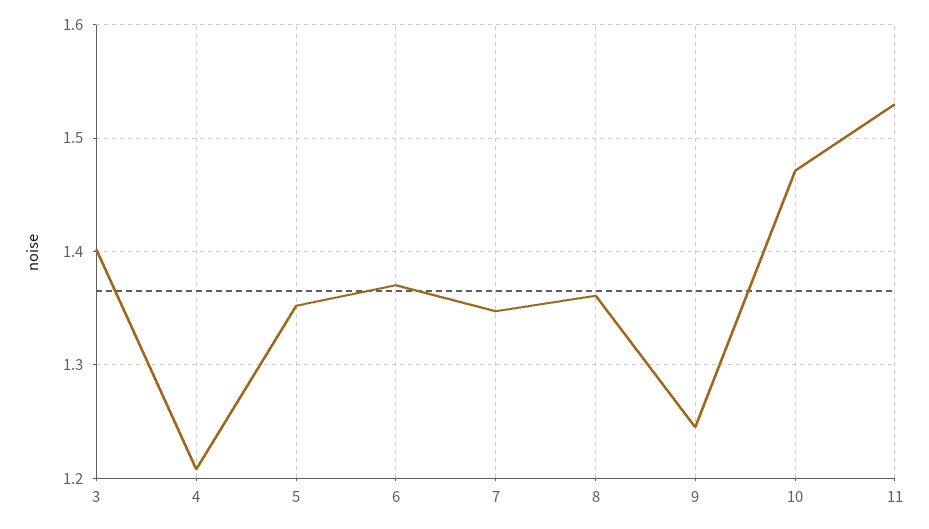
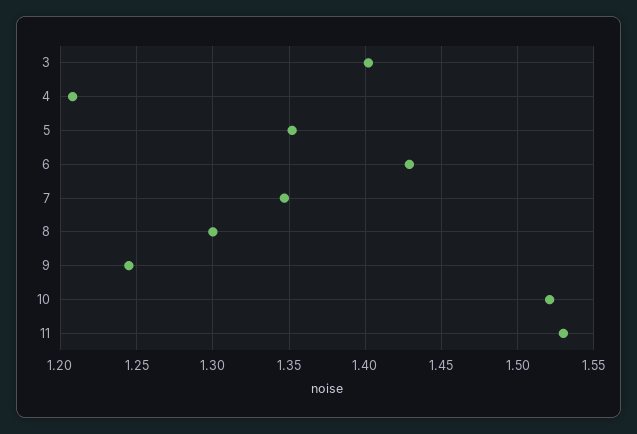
6: 1.37 -> 1.43
8: 1.36 -> 1.3
10: 1.47 -> 1.52

